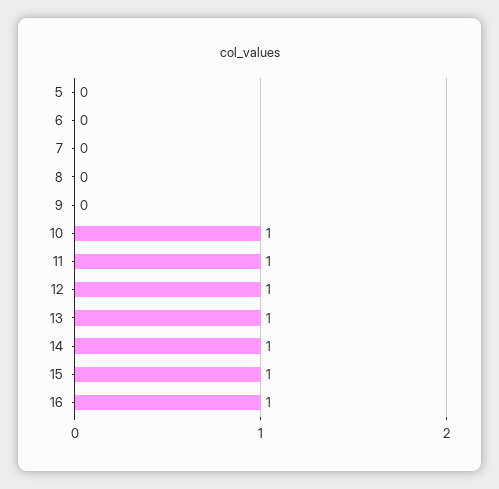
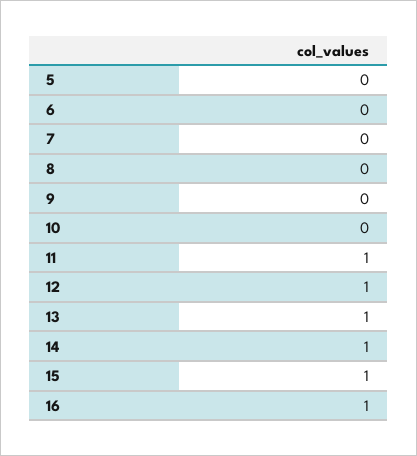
10: 1 -> 0

